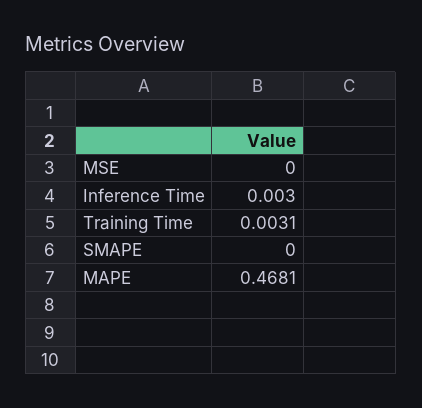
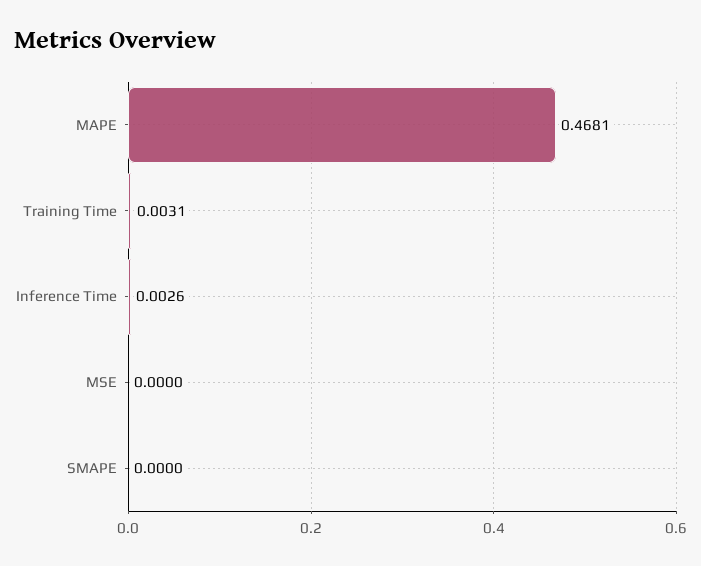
Inference Time: 0.003 -> 0.0026

